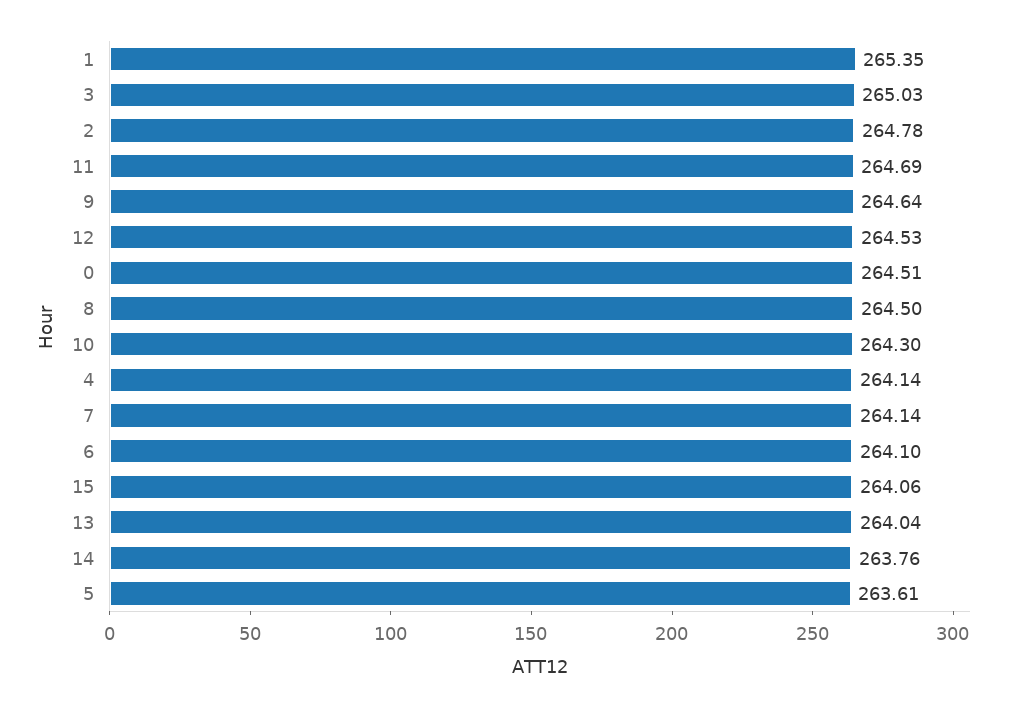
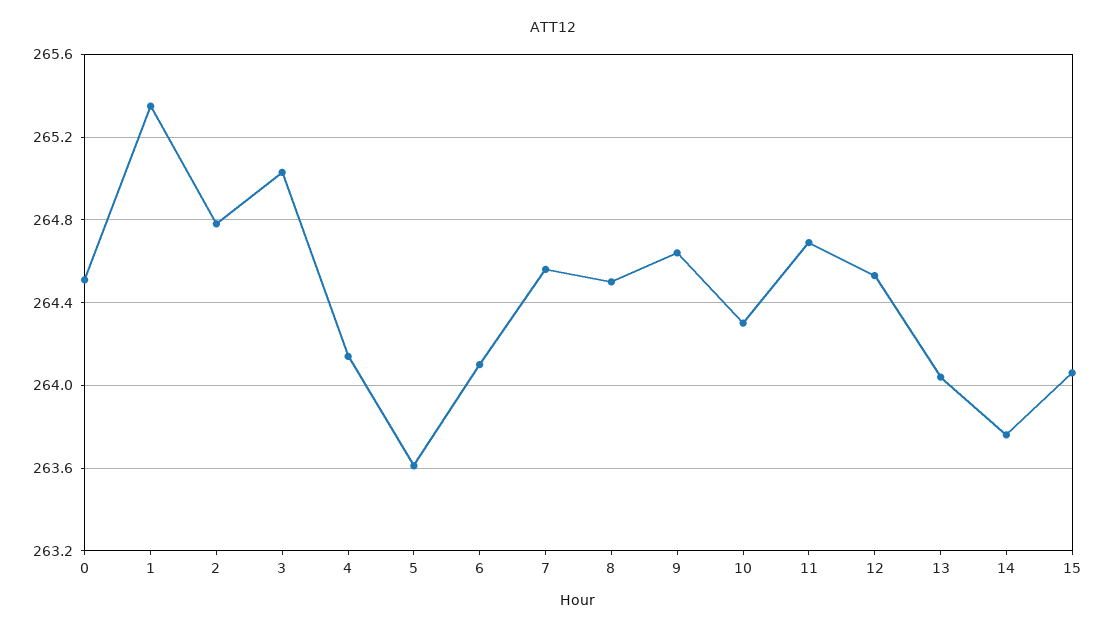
7: 264.14 -> 264.55

